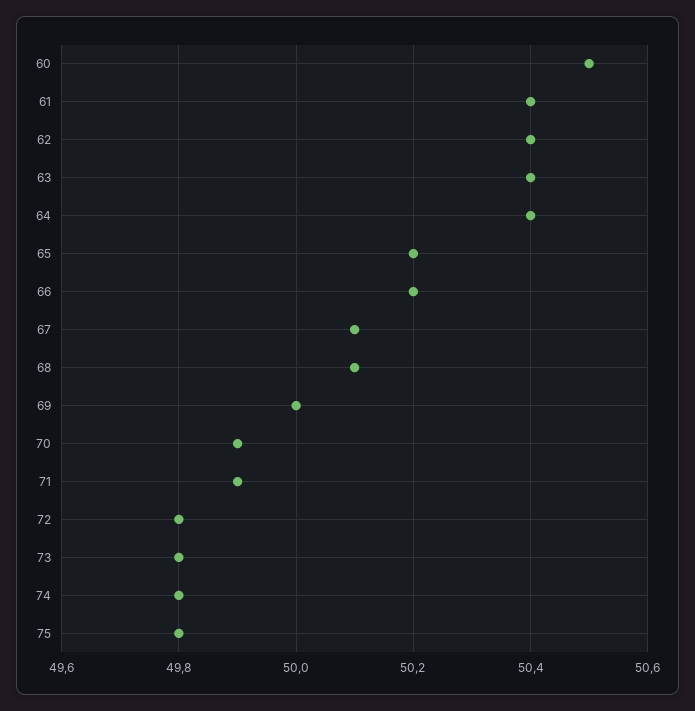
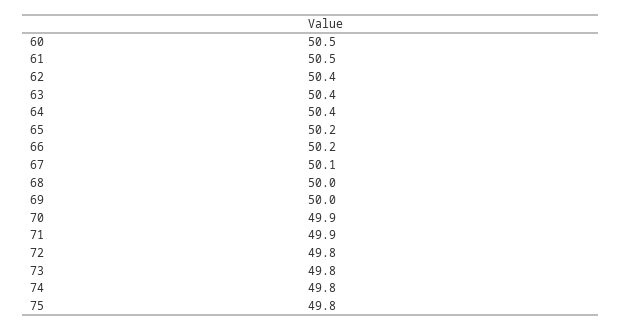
61: 50.4 -> 50.5
68: 50.1 -> 50

